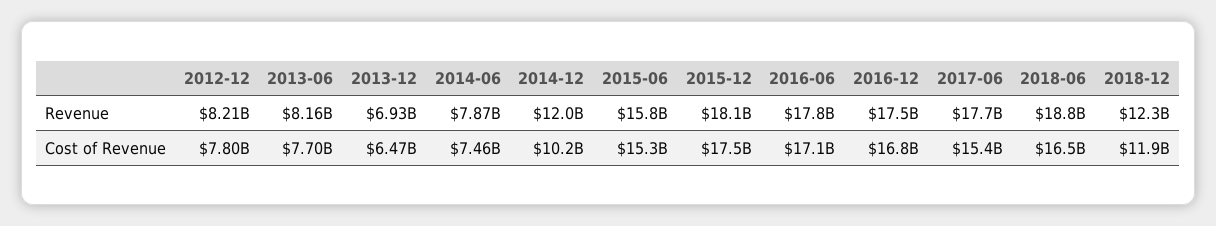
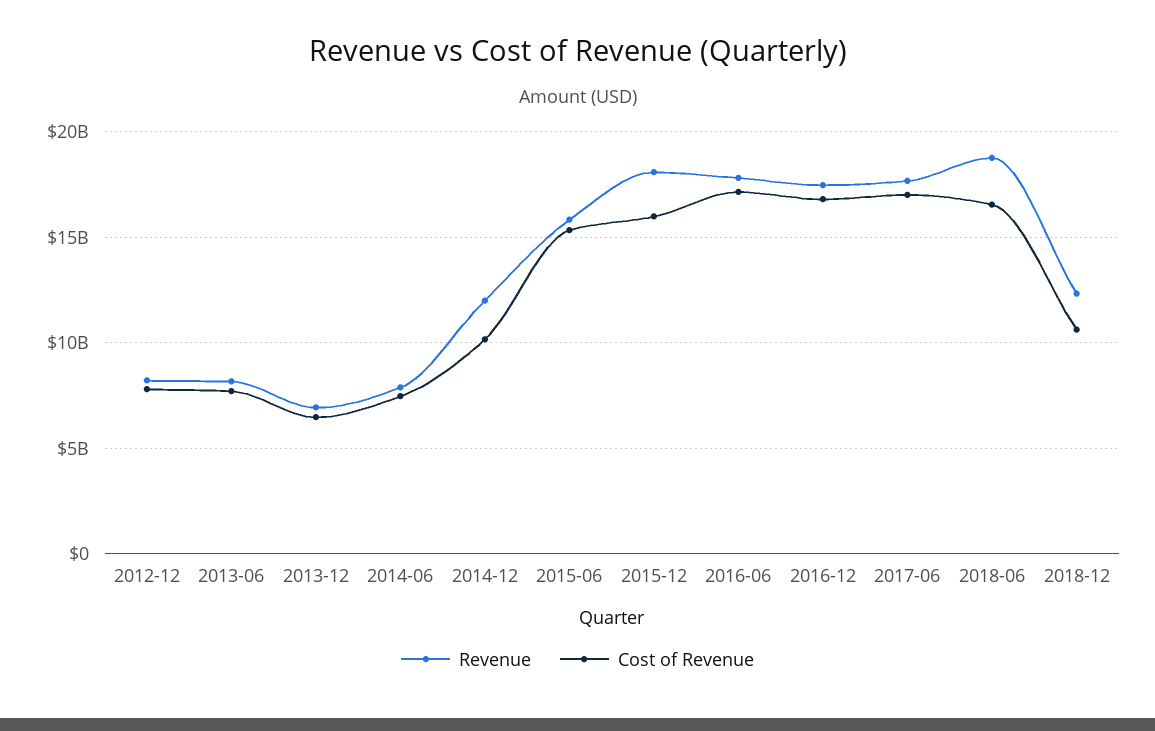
Cost of Revenue, 2015-12: 17500000000 -> 16000000000
Cost of Revenue, 2017-06: 15400000000 -> 17000000000
Cost of Revenue, 2018-12: 11900000000 -> 10500000000

